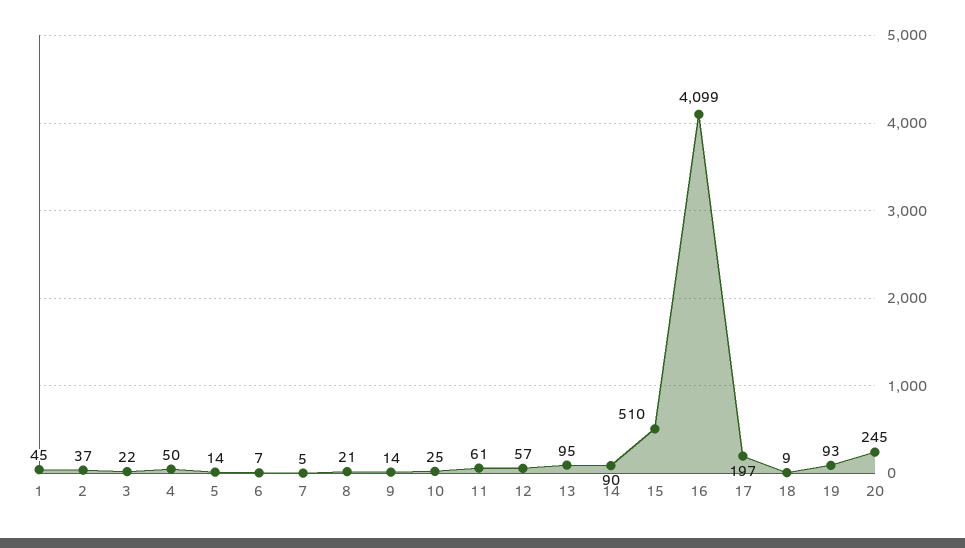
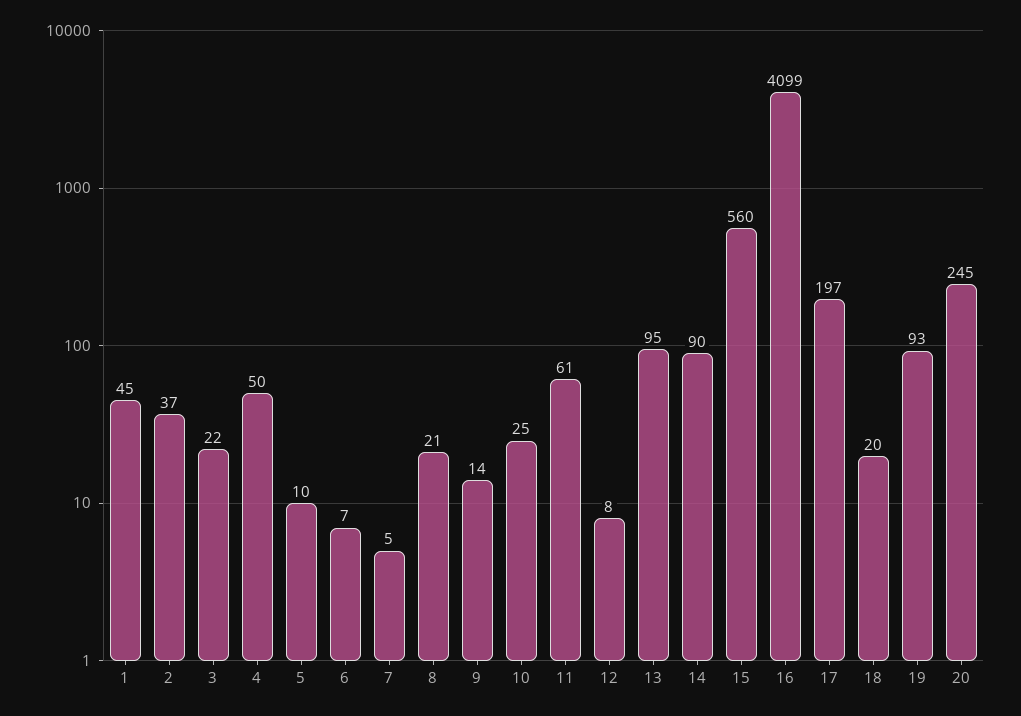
5: 14 -> 10
12: 57 -> 8
15: 510 -> 560
18: 9 -> 20

